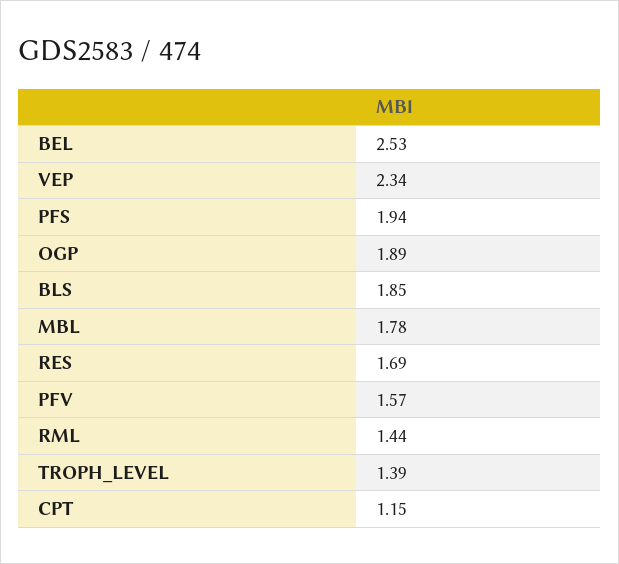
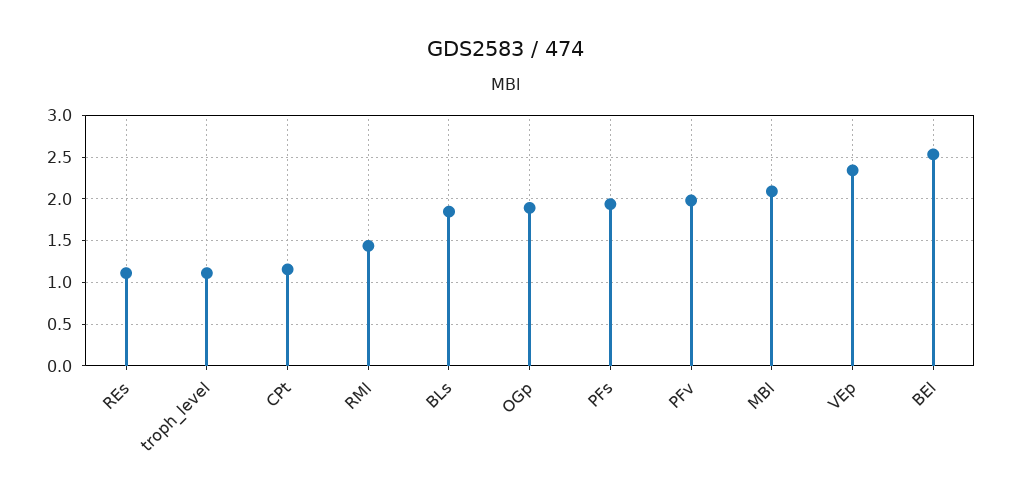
MBL: 1.78 -> 2.1
RES: 1.69 -> 1.1
PFV: 1.57 -> 2
TROPH_LEVEL: 1.39 -> 1.1

